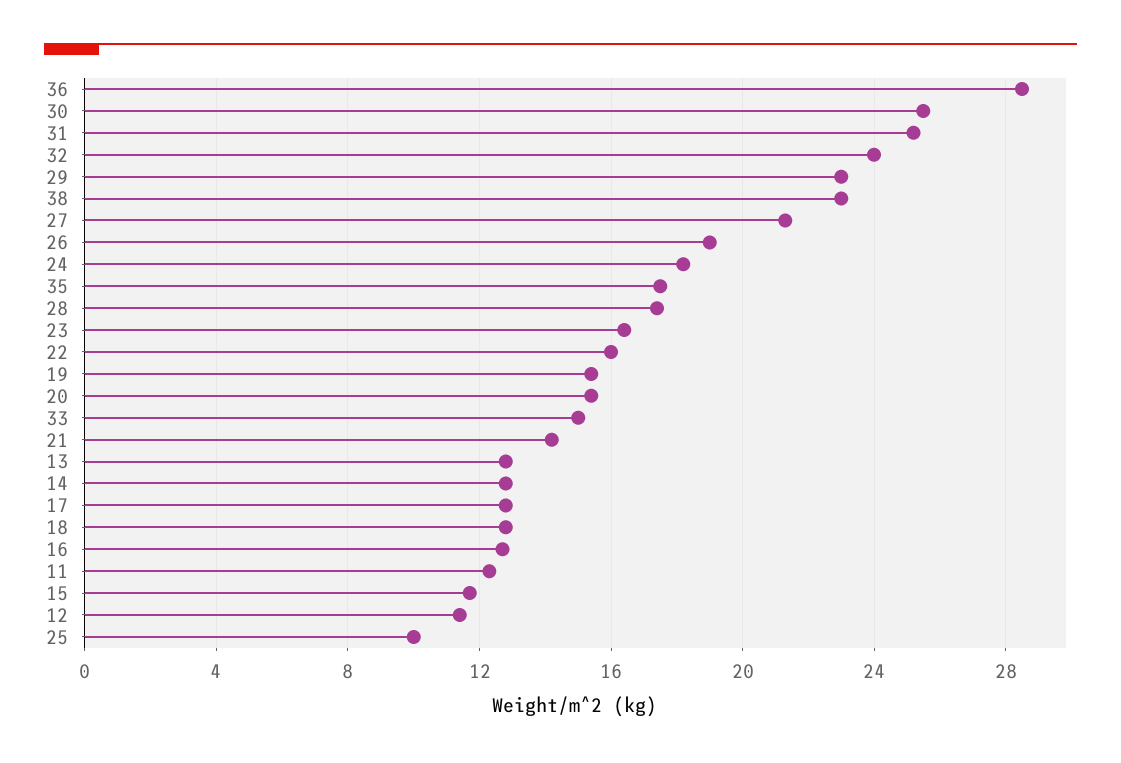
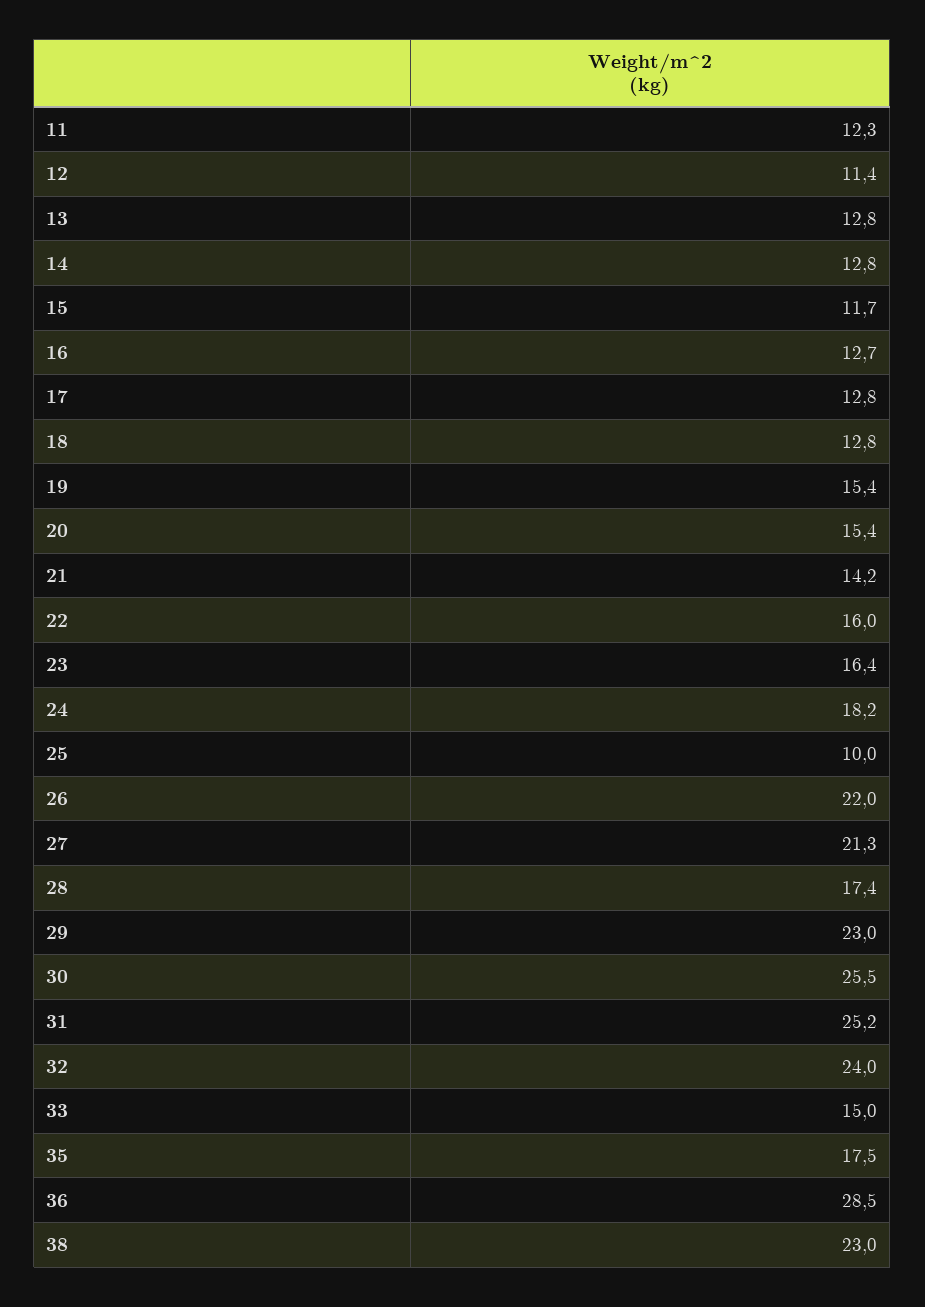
26: 19 -> 22

